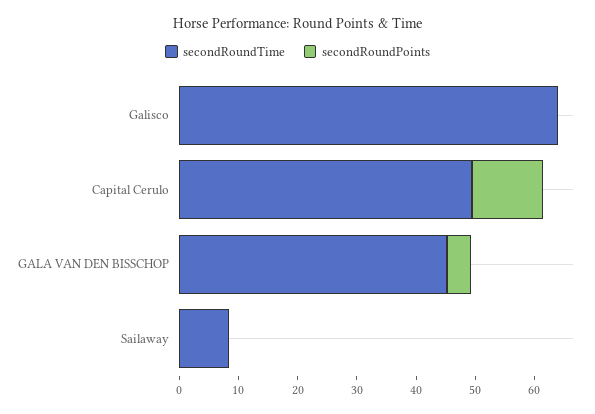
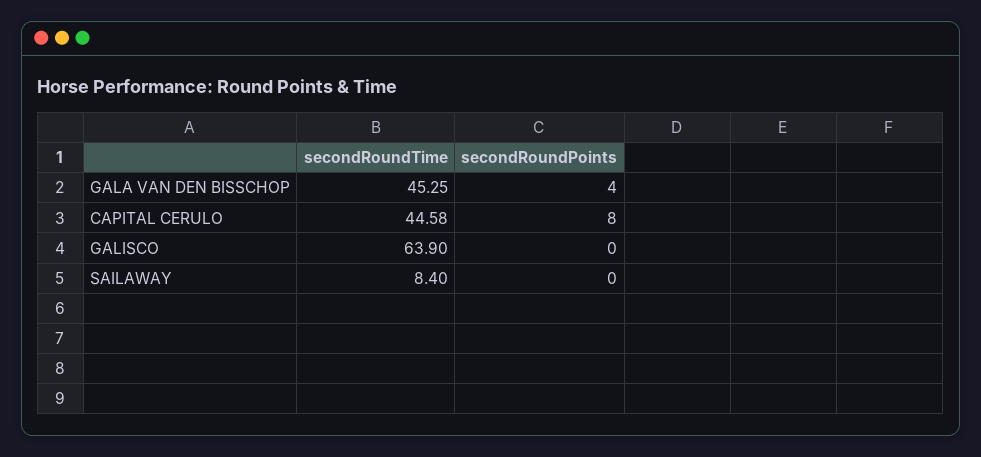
secondRoundTime, Capital Cerulo: 50 -> 44.58
secondRoundPoints, Capital Cerulo: 12 -> 8

